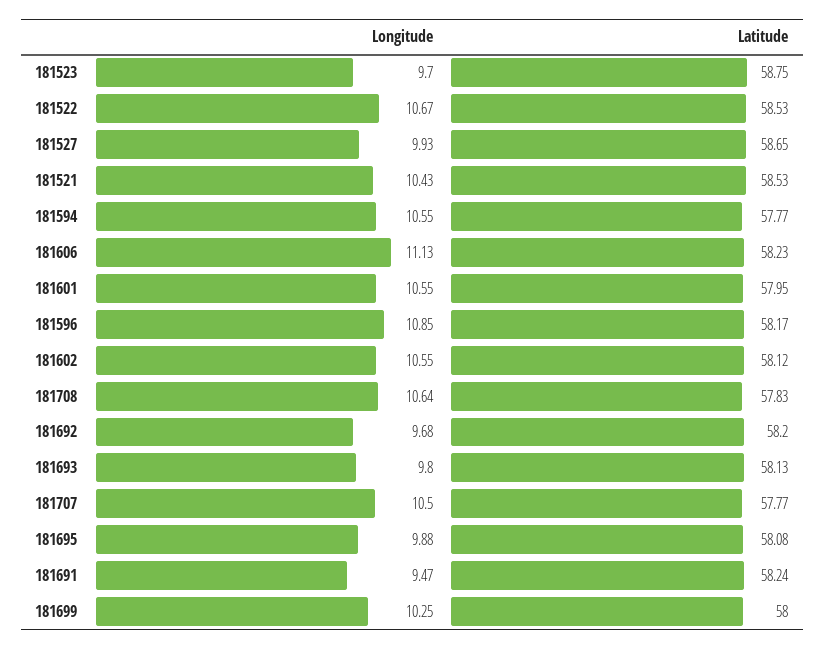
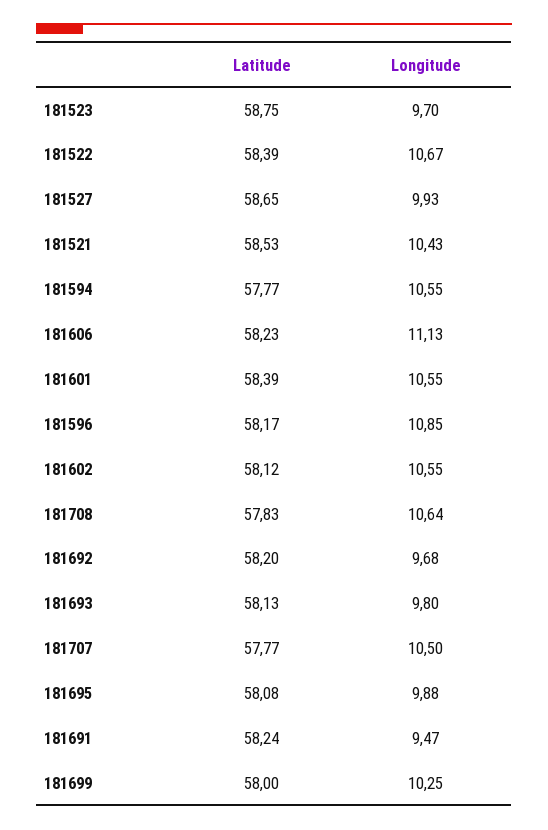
Latitude, 181522: 58.53 -> 58.39
Latitude, 181601: 57.95 -> 58.39

